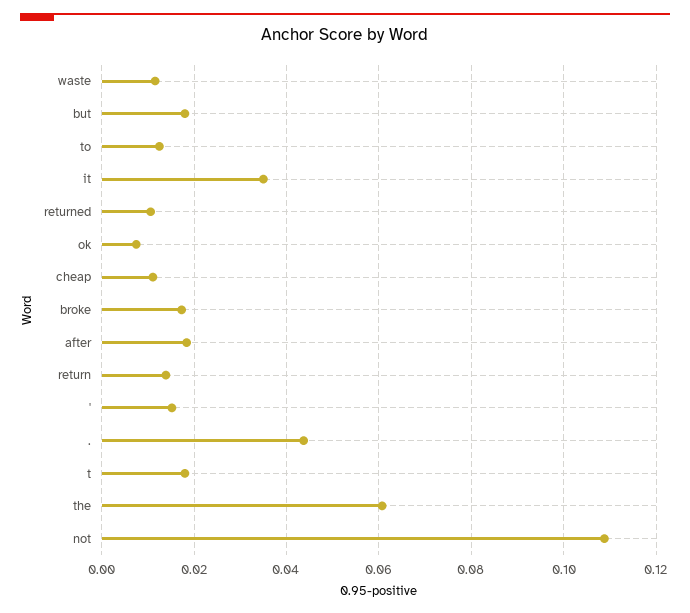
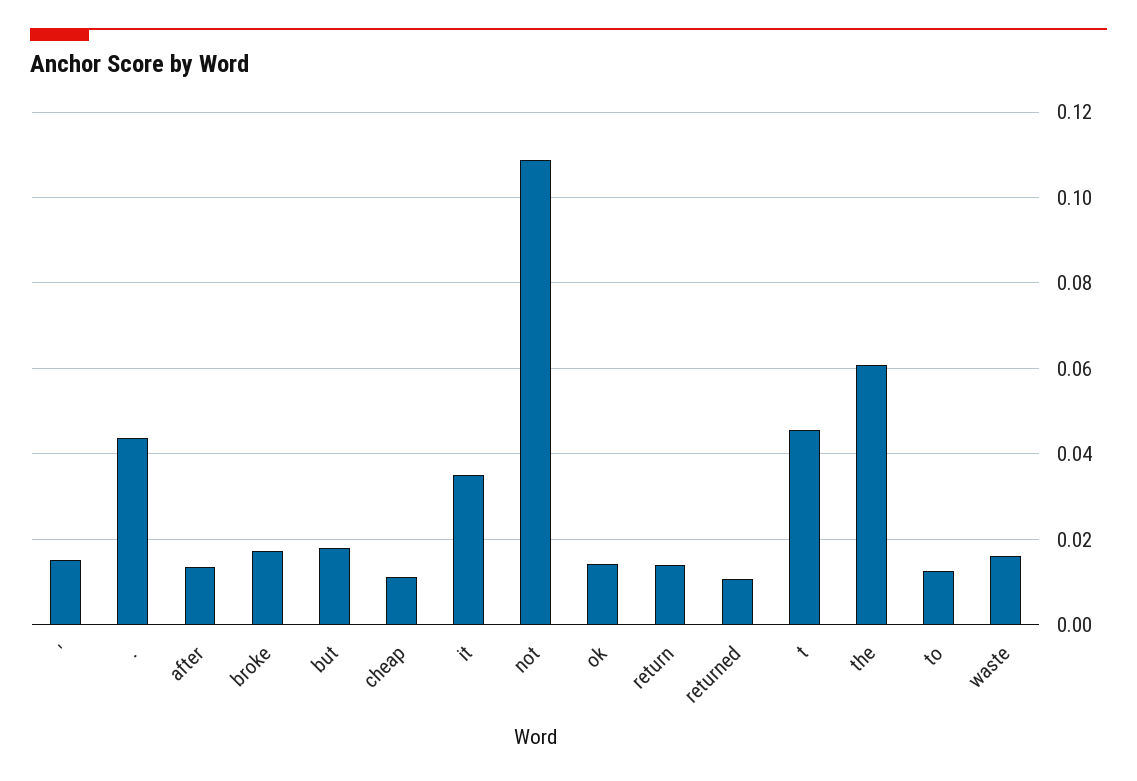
waste: 0.012 -> 0.016
ok: 0.008 -> 0.014
after: 0.018 -> 0.014
t: 0.018 -> 0.046

